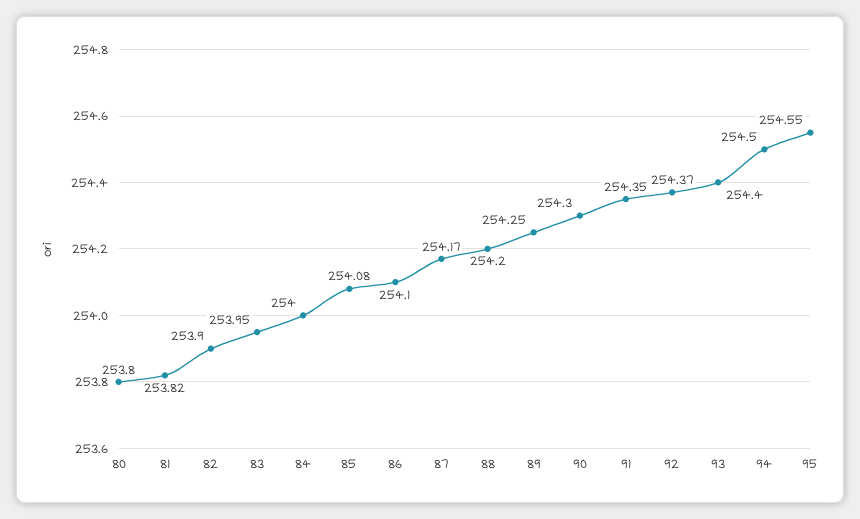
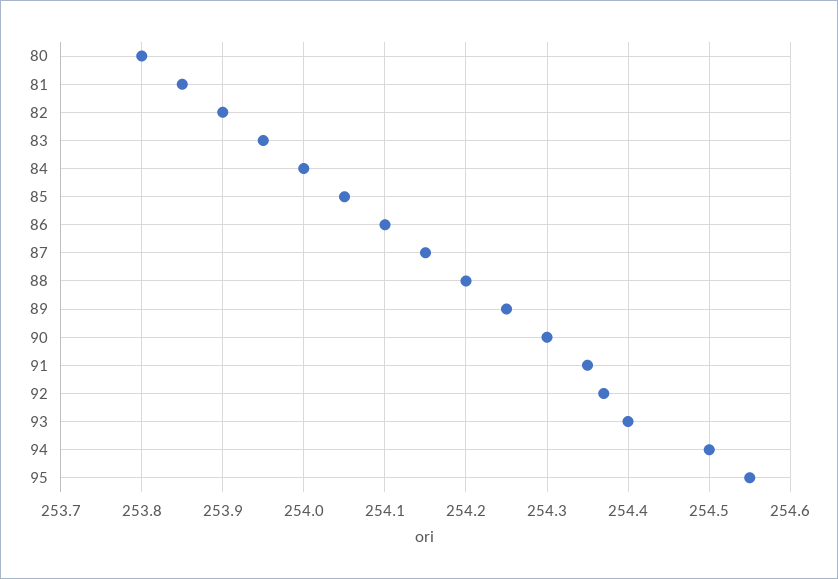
81: 253.82 -> 253.85
85: 254.08 -> 254.05
87: 254.17 -> 254.15

